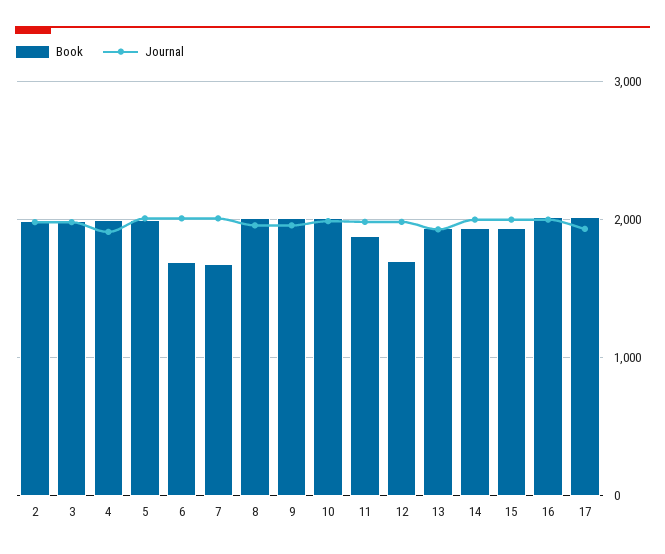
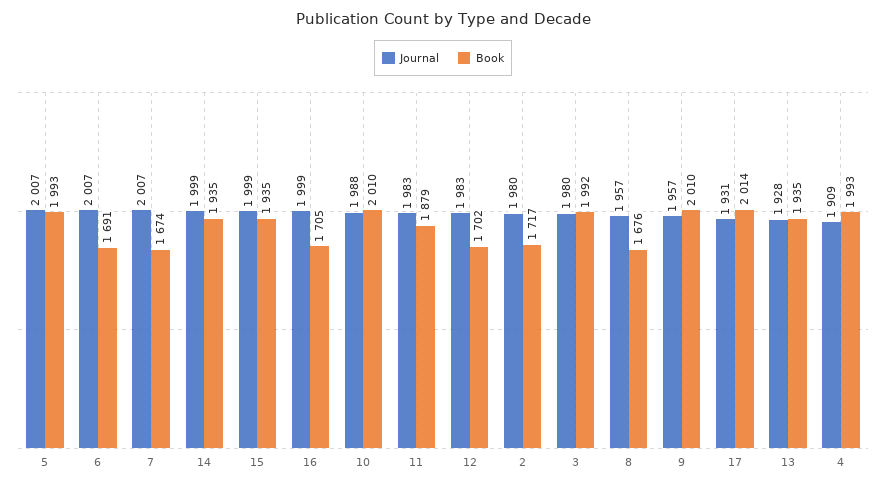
Book, 2: 2000 -> 1717
Book, 8: 2000 -> 1676
Book, 16: 2000 -> 1705

